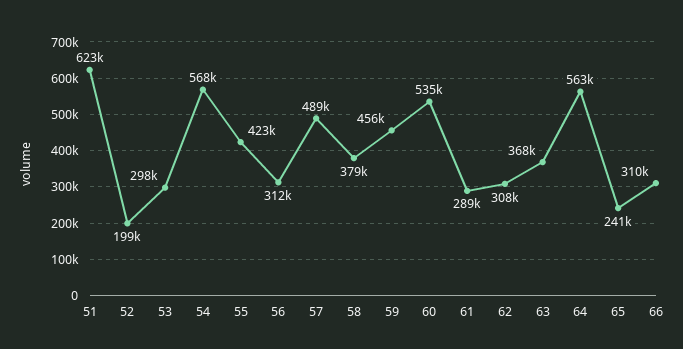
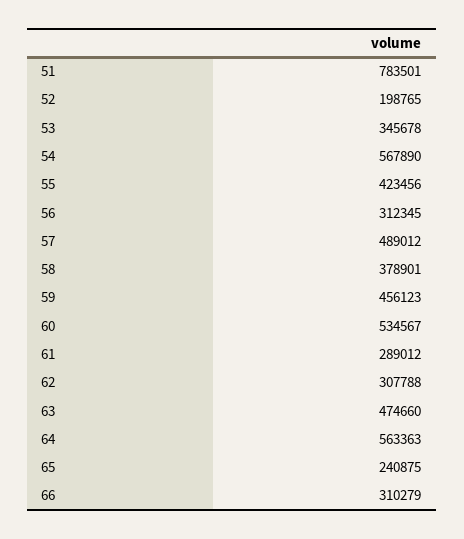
51: 623000 -> 783501
53: 298000 -> 345678
63: 368000 -> 474660

